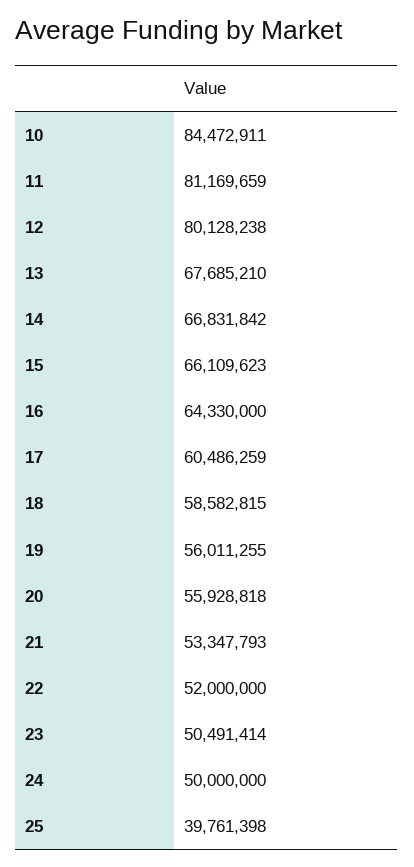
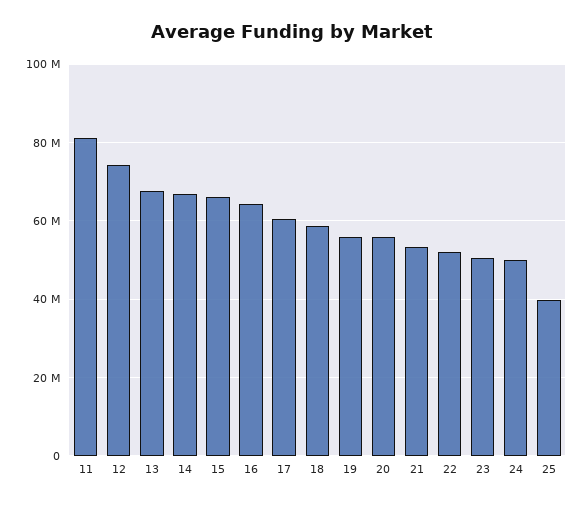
10: 84472911 -> none
12: 80128238 -> 74000000

